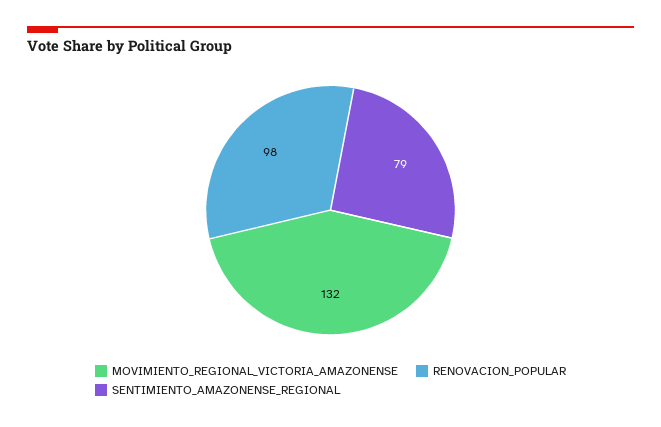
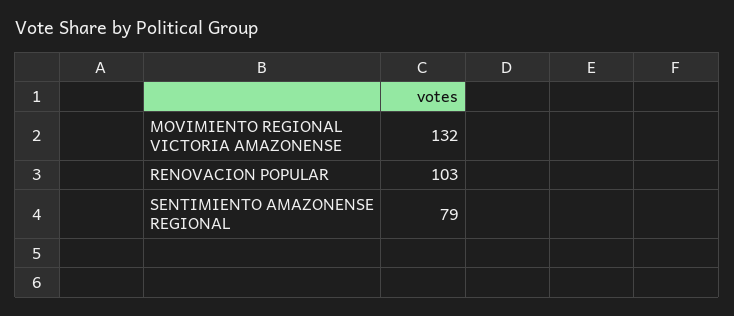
RENOVACION_POPULAR: 98 -> 103

